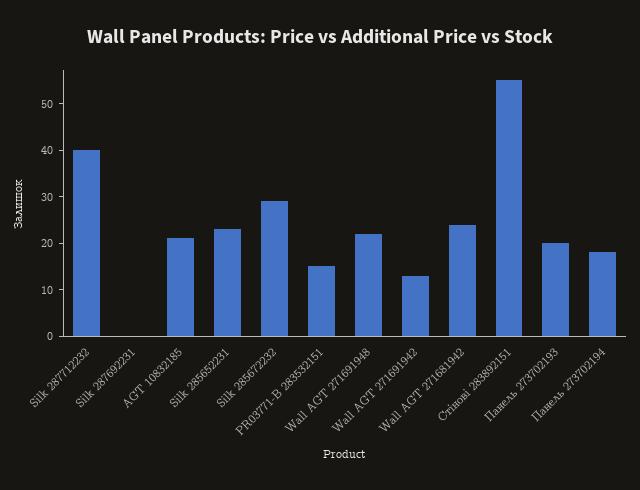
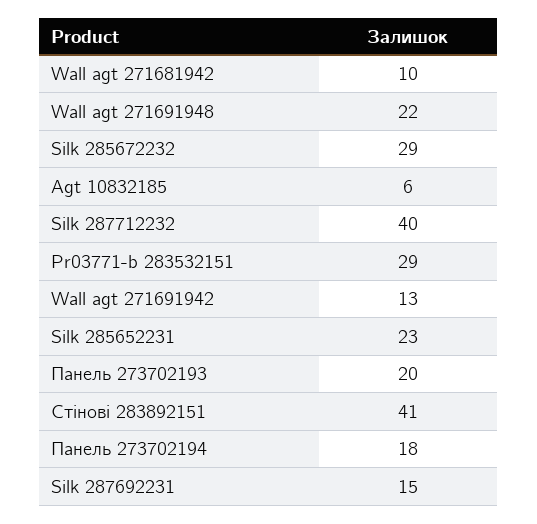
Silk 287692231: 0 -> 15
AGT 10832185: 20 -> 6
PR03771-B 283532151: 15 -> 29
Wall AGT 271681942: 25 -> 10
Стінові 283892151: 55 -> 41

